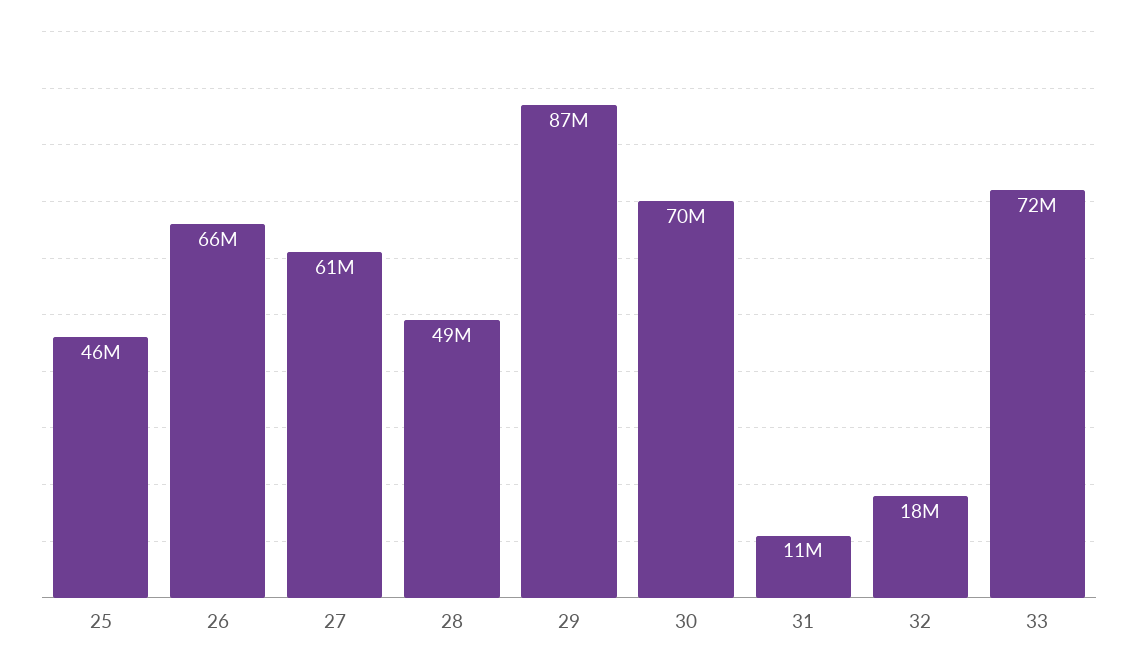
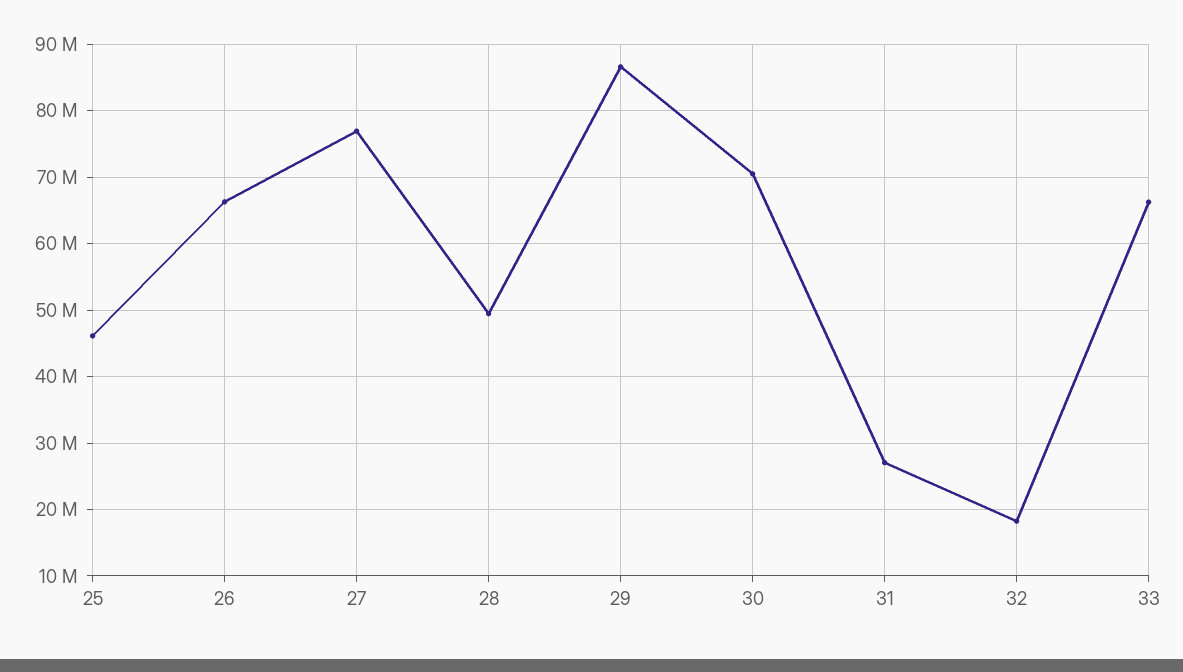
27: 61000000 -> 77000000
31: 11000000 -> 27000000
33: 72000000 -> 66000000

